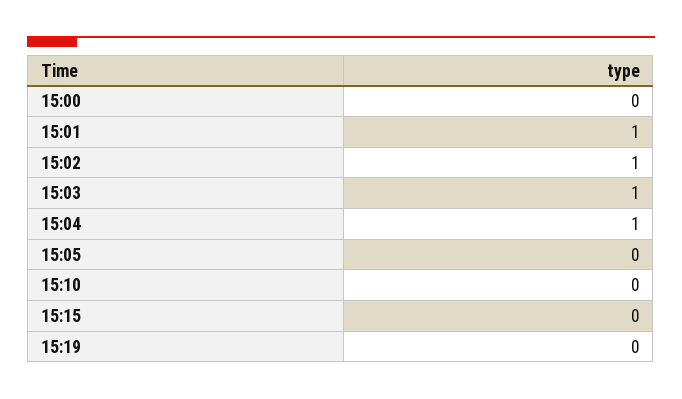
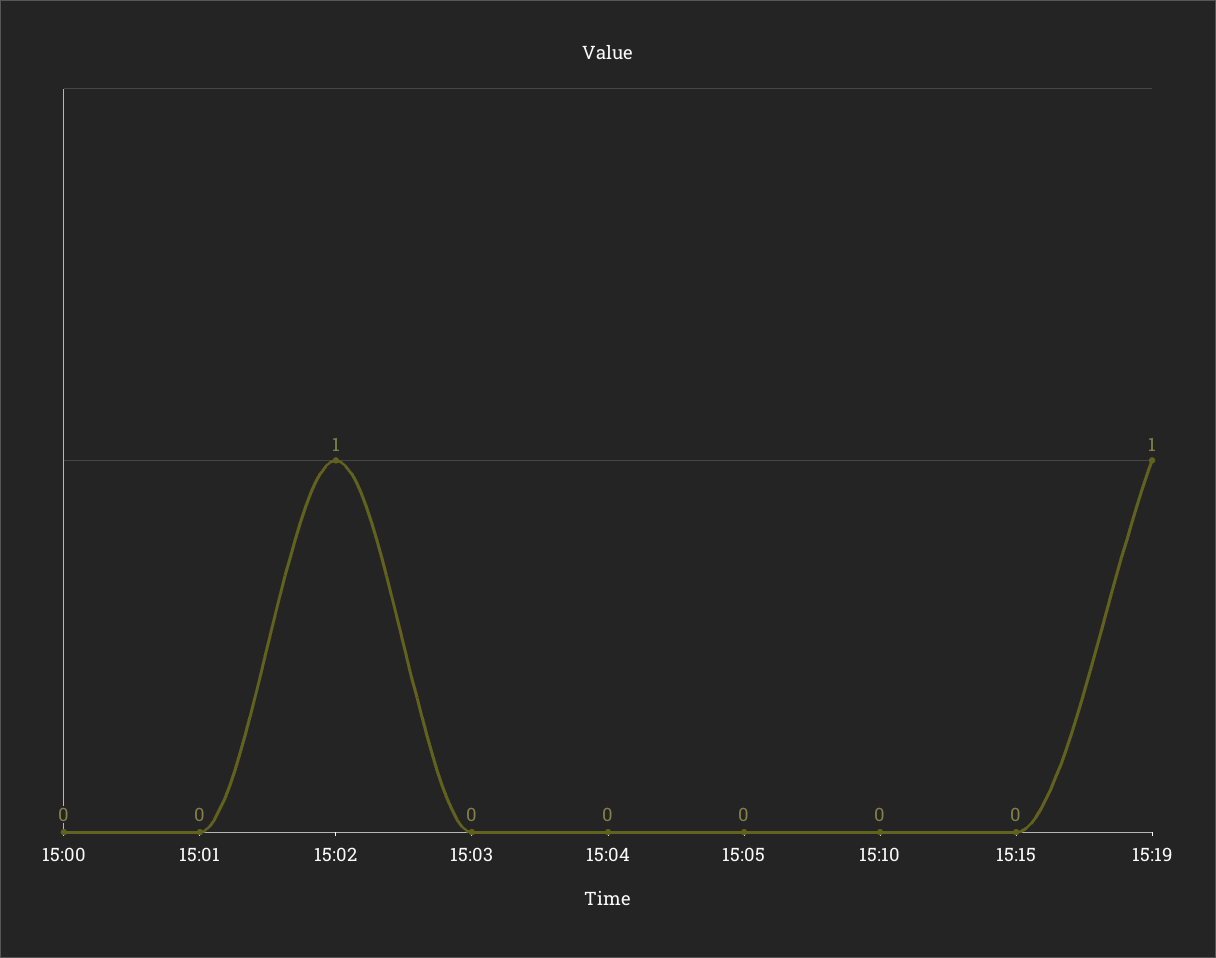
15:01: 1 -> 0
15:03: 1 -> 0
15:04: 1 -> 0
15:19: 0 -> 1

